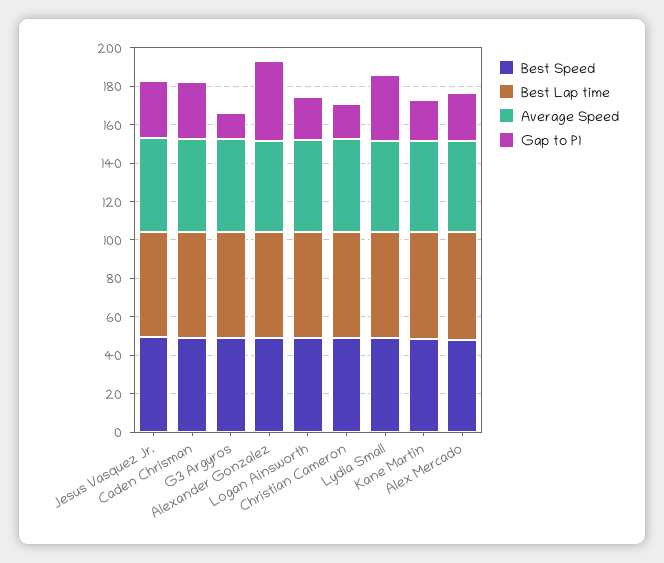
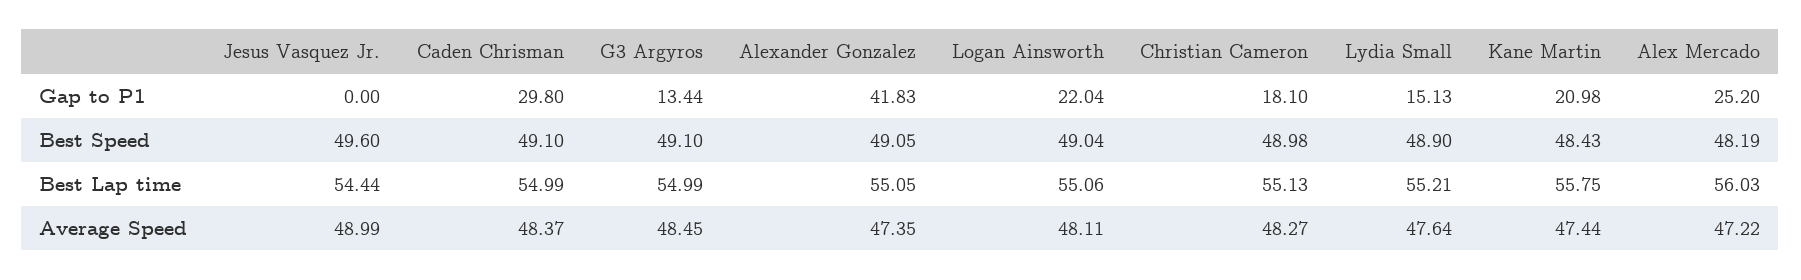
Gap to P1, Jesus Vasquez Jr.: 30 -> 0
Gap to P1, Lydia Small: 35 -> 15.13

